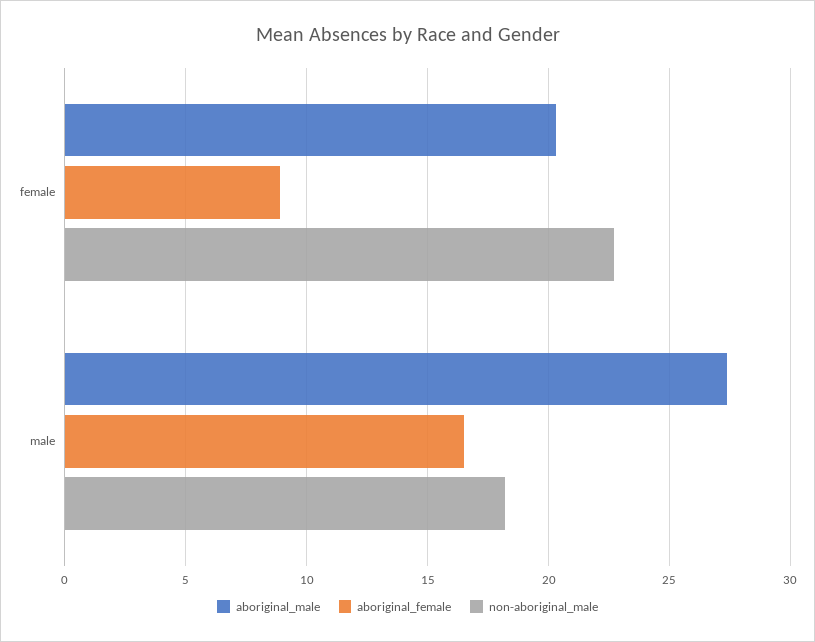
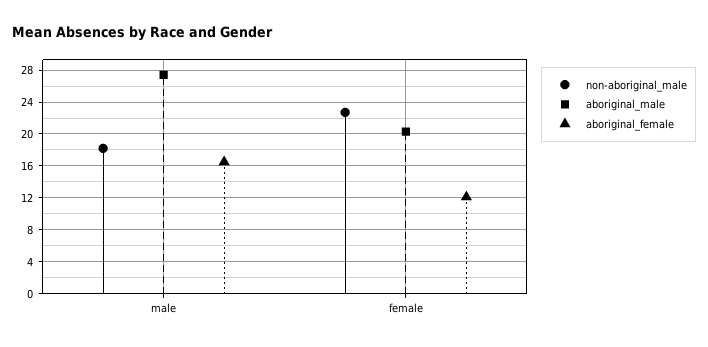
aboriginal_female, female: 9 -> 12

